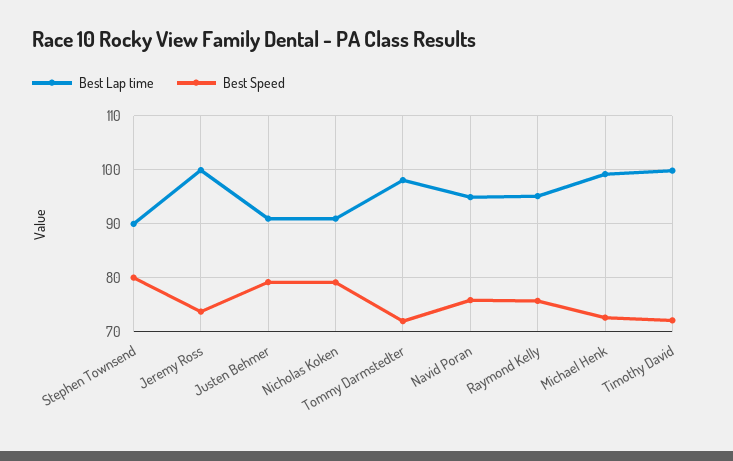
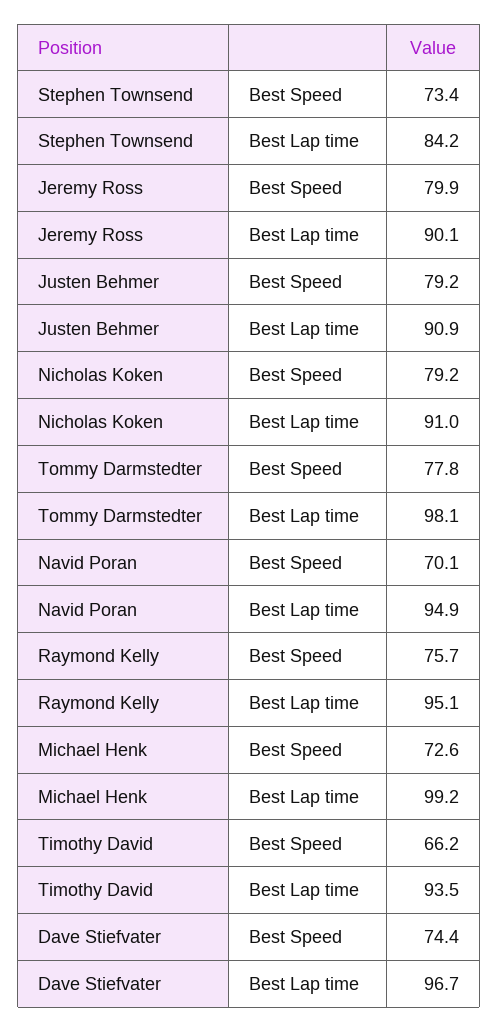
Best Lap time, Stephen Townsend: 90 -> 84.2
Best Speed, Stephen Townsend: 80 -> 73.4
Best Lap time, Jeremy Ross: 100 -> 90.1
Best Speed, Jeremy Ross: 74 -> 79.9
Best Speed, Tommy Darmstedter: 72 -> 77.8
Best Speed, Navid Poran: 76 -> 70.1
Best Lap time, Timothy David: 100 -> 93.5
Best Speed, Timothy David: 72 -> 66.2
Best Speed, Dave Stiefvater: none -> 74.4
Best Lap time, Dave Stiefvater: none -> 96.7

